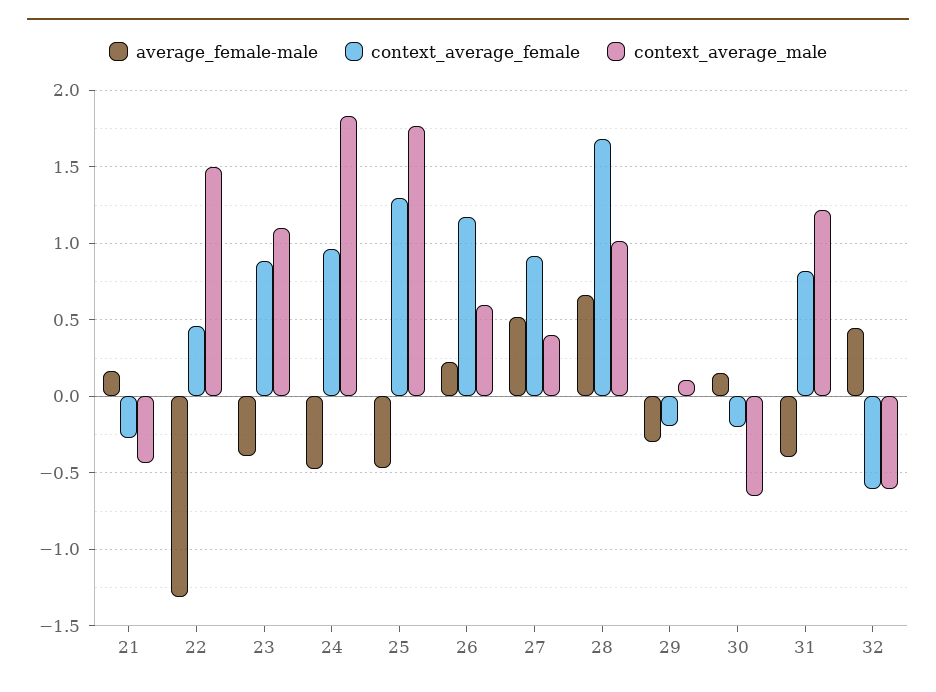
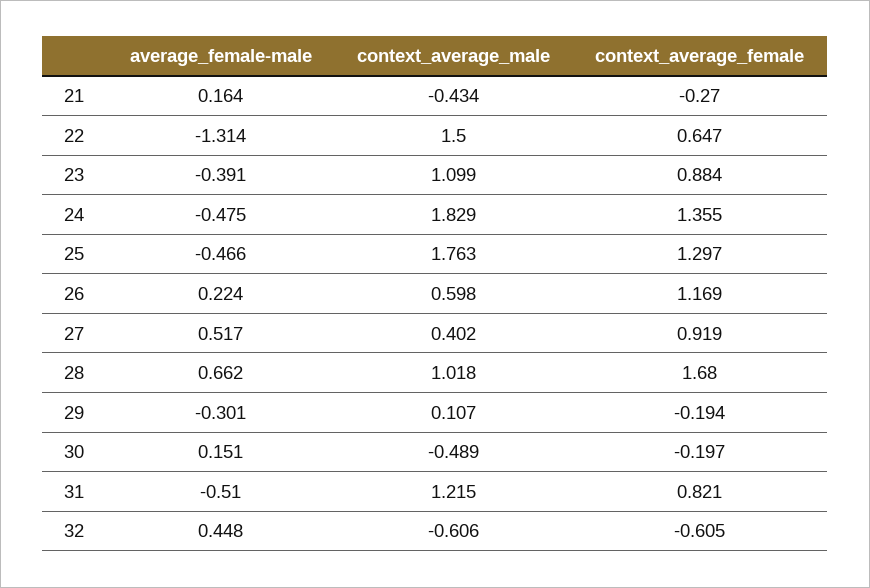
context_average_female, 22: 0.45 -> 0.647
context_average_female, 24: 0.95 -> 1.355
context_average_male, 30: -0.65 -> -0.489
average_female-male, 31: -0.4 -> -0.51

